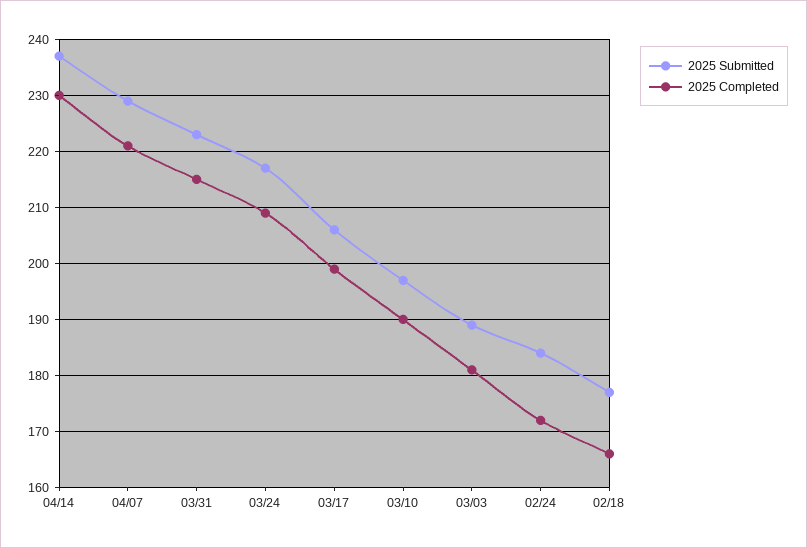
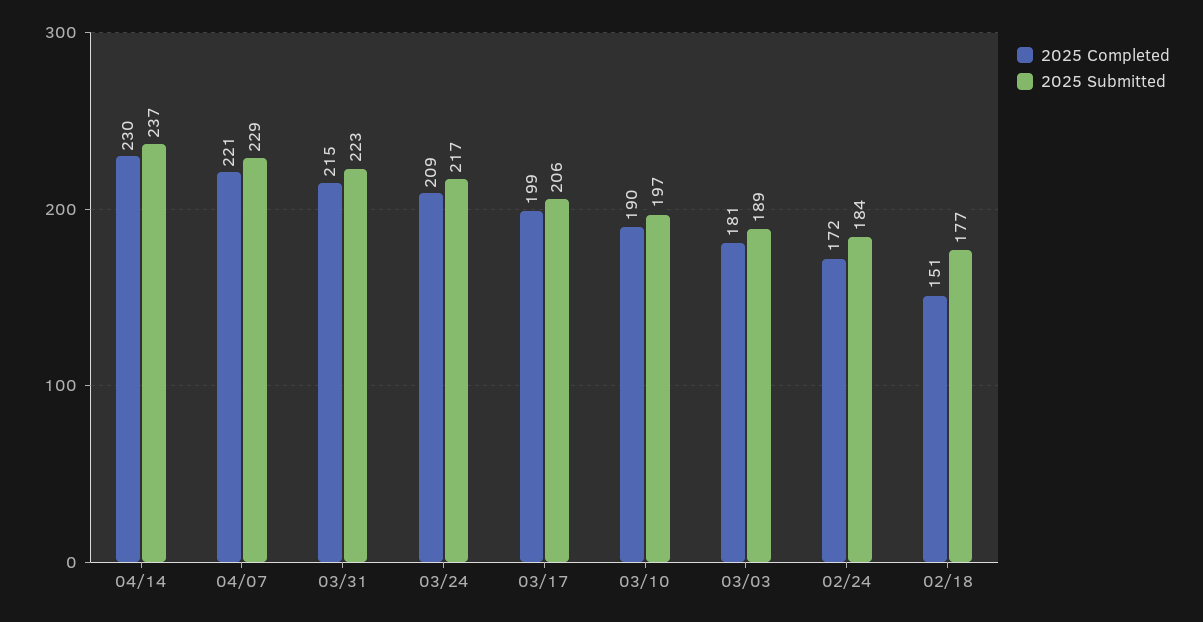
2025 Completed, 02/18: 165 -> 151

